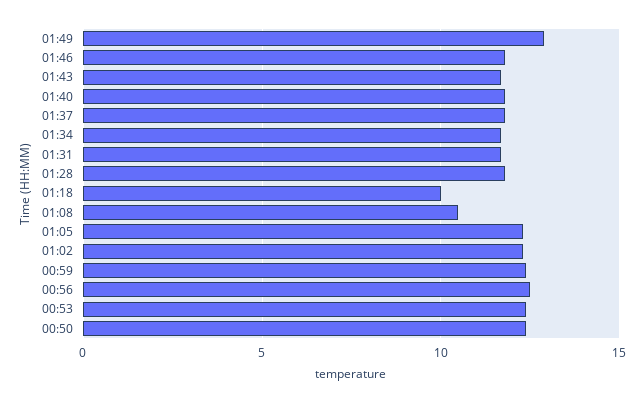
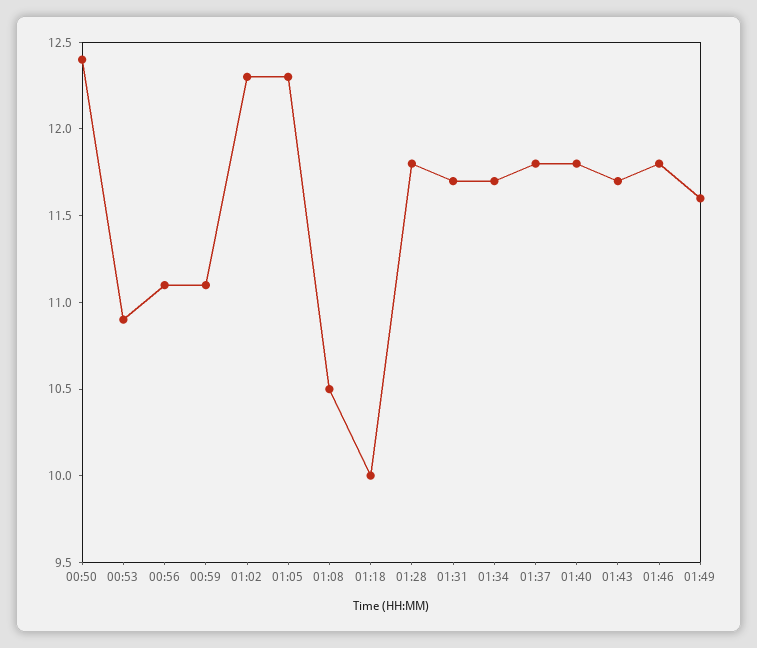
01:49: 13 -> 11.6
00:59: 12.5 -> 11.1
00:56: 12.5 -> 11.1
00:53: 12.5 -> 10.9

